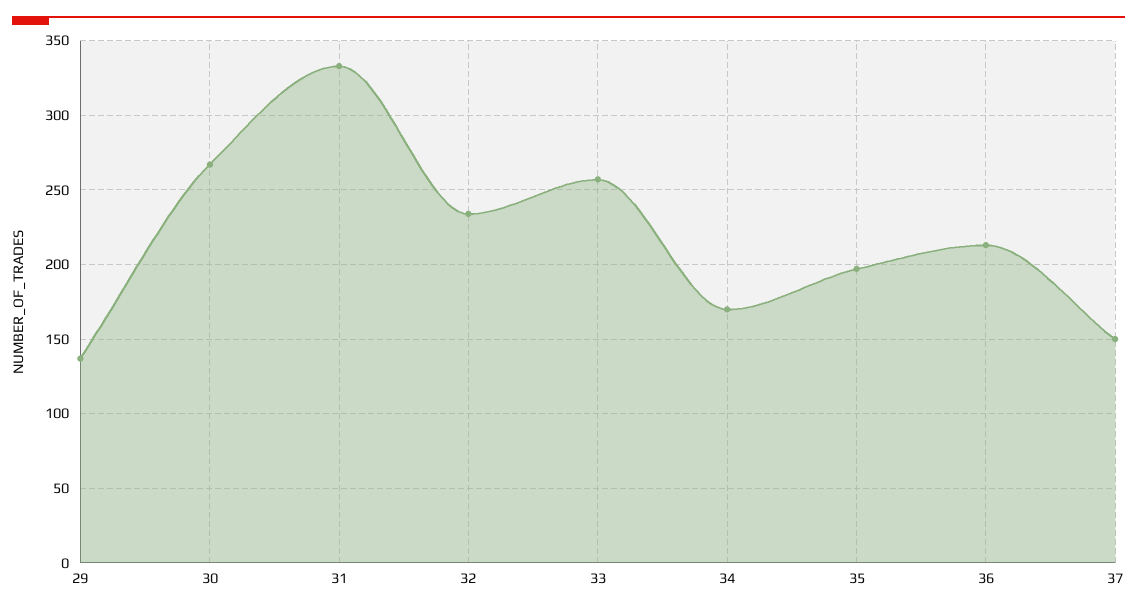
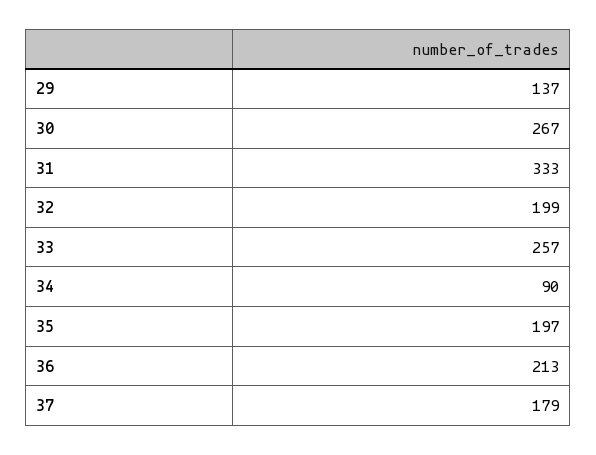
32: 235 -> 199
34: 170 -> 90
37: 150 -> 179

